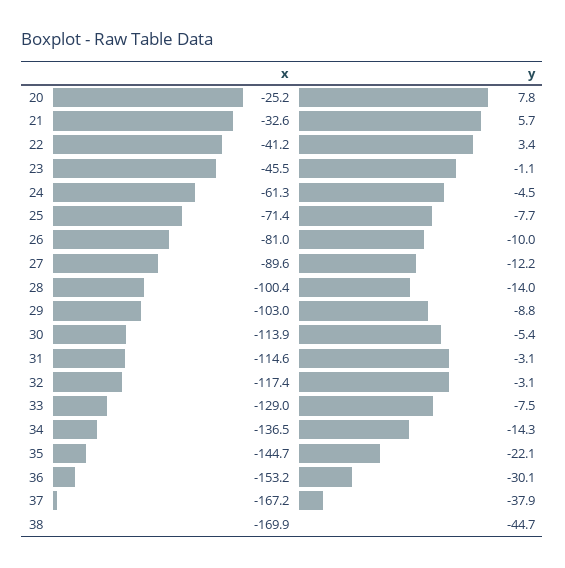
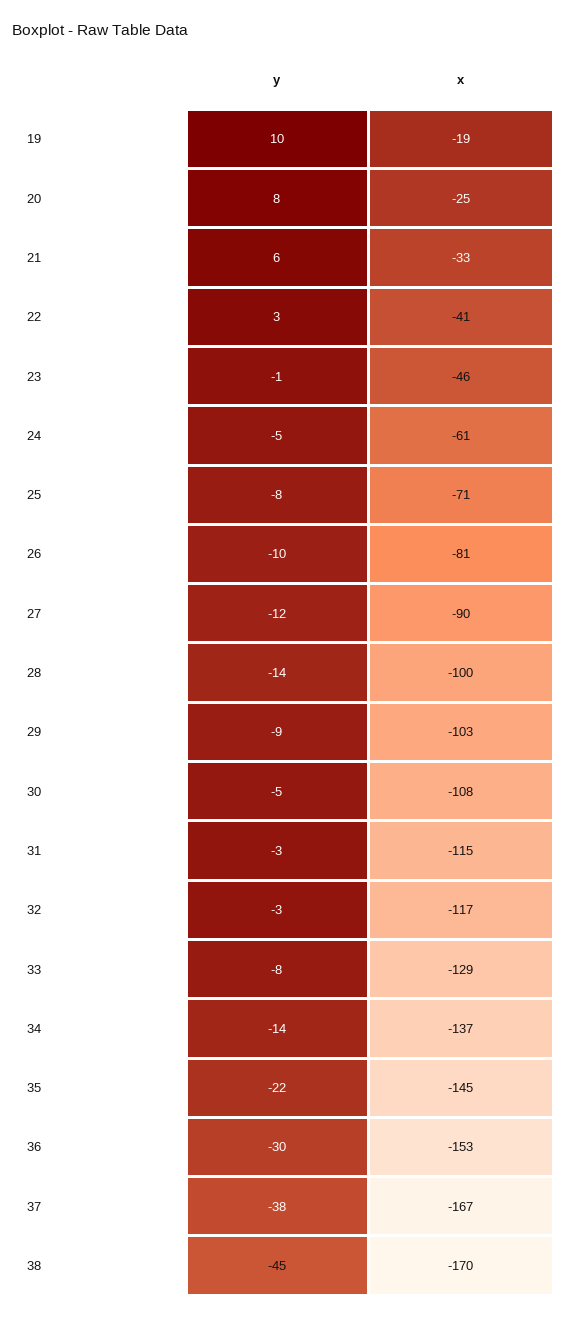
x, 30: -113.9 -> -108
y, 19: none -> 10
x, 19: none -> -19

